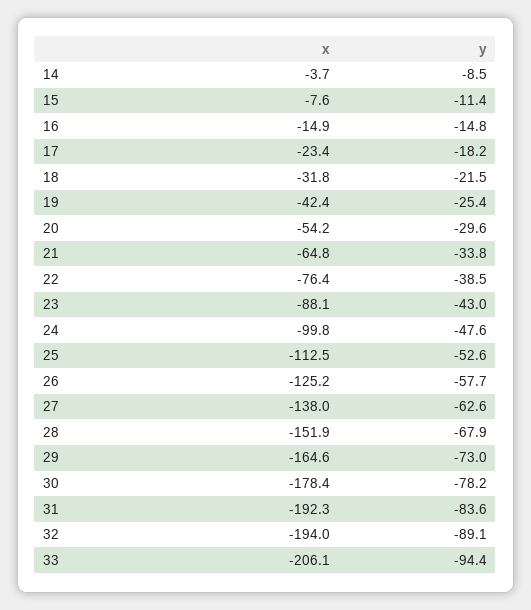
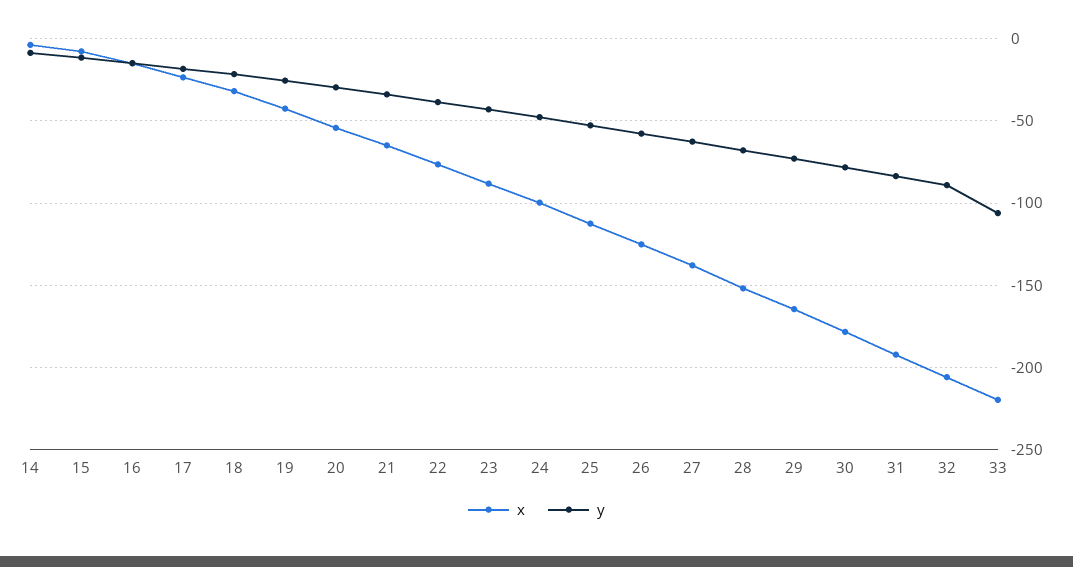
x, 32: -194 -> -205
x, 33: -206.1 -> -220
y, 33: -94.4 -> -105

